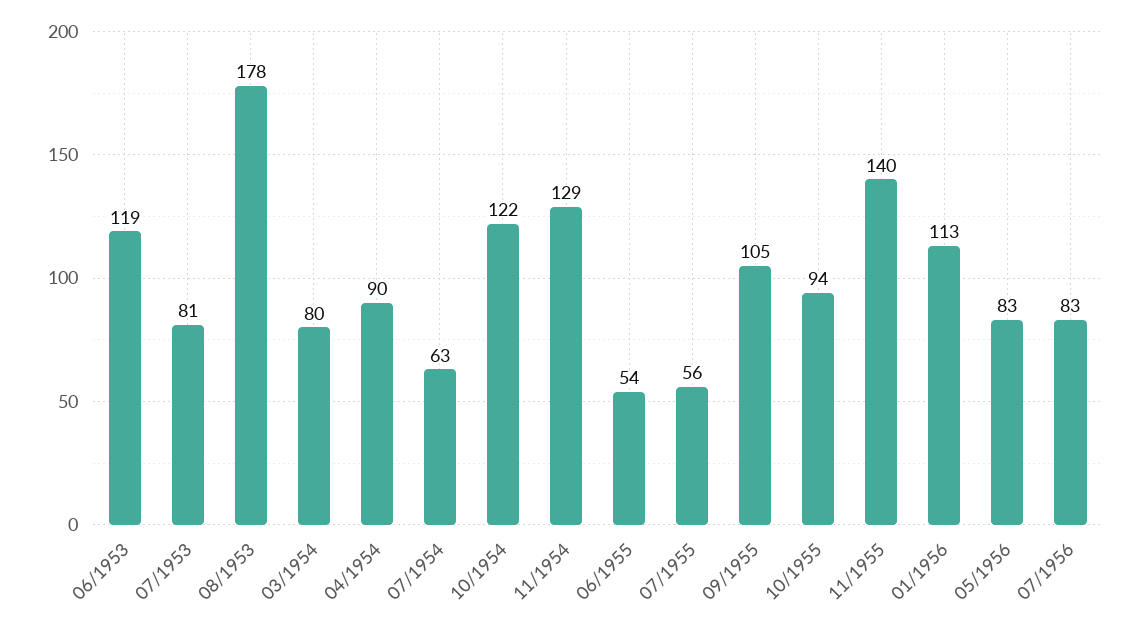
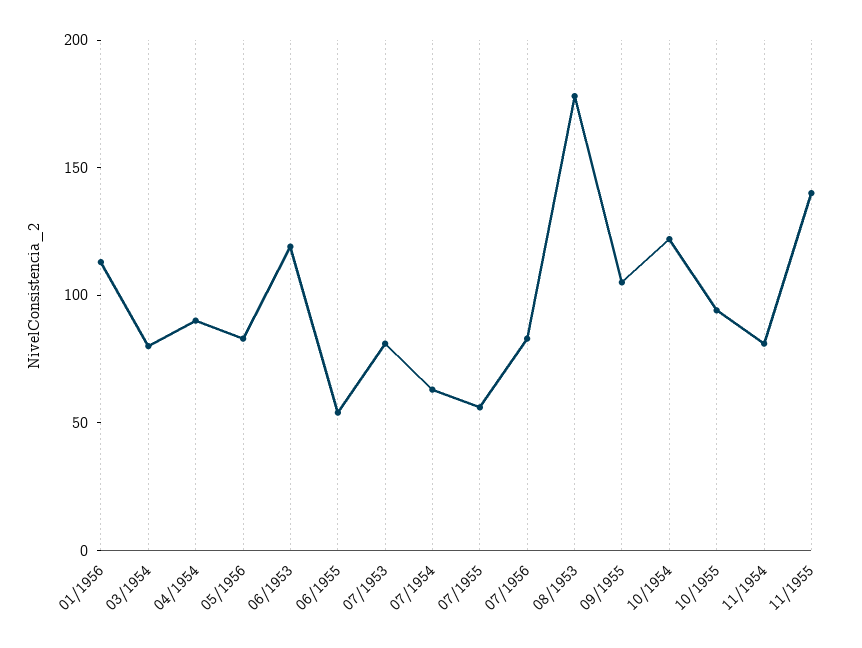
11/1954: 129 -> 80

